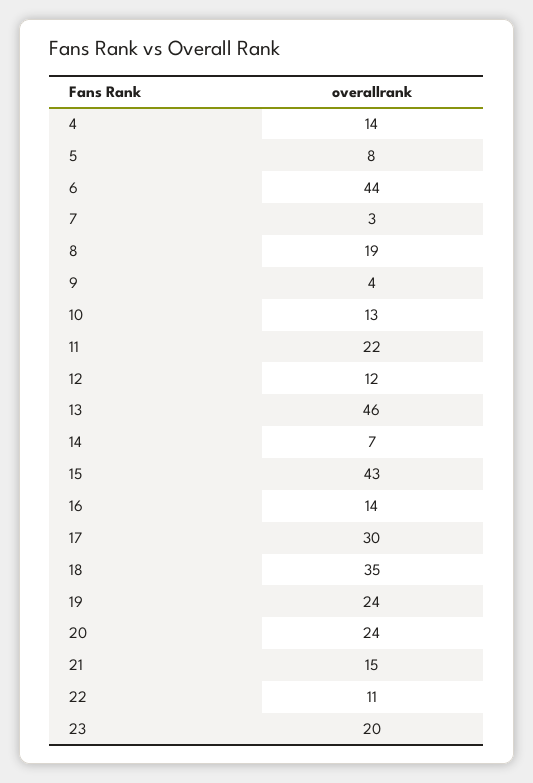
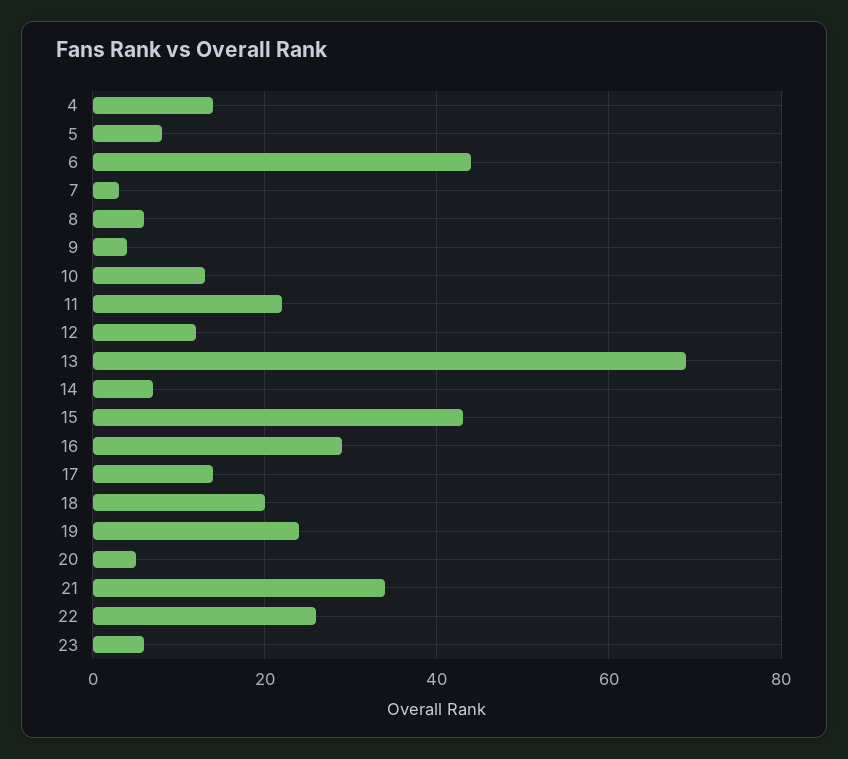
8: 19 -> 5
13: 46 -> 70
16: 14 -> 30
17: 30 -> 15
18: 35 -> 20
20: 24 -> 5
21: 15 -> 35
22: 11 -> 25
23: 20 -> 5

